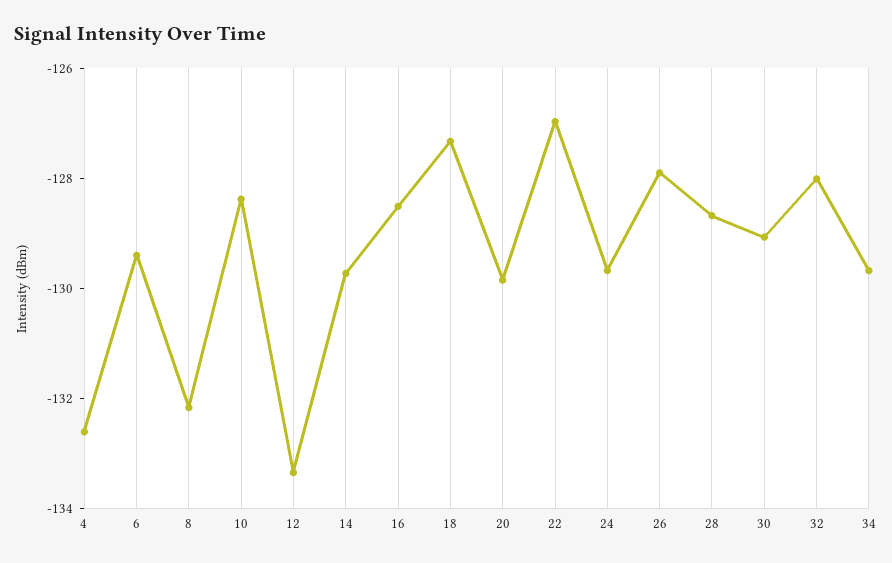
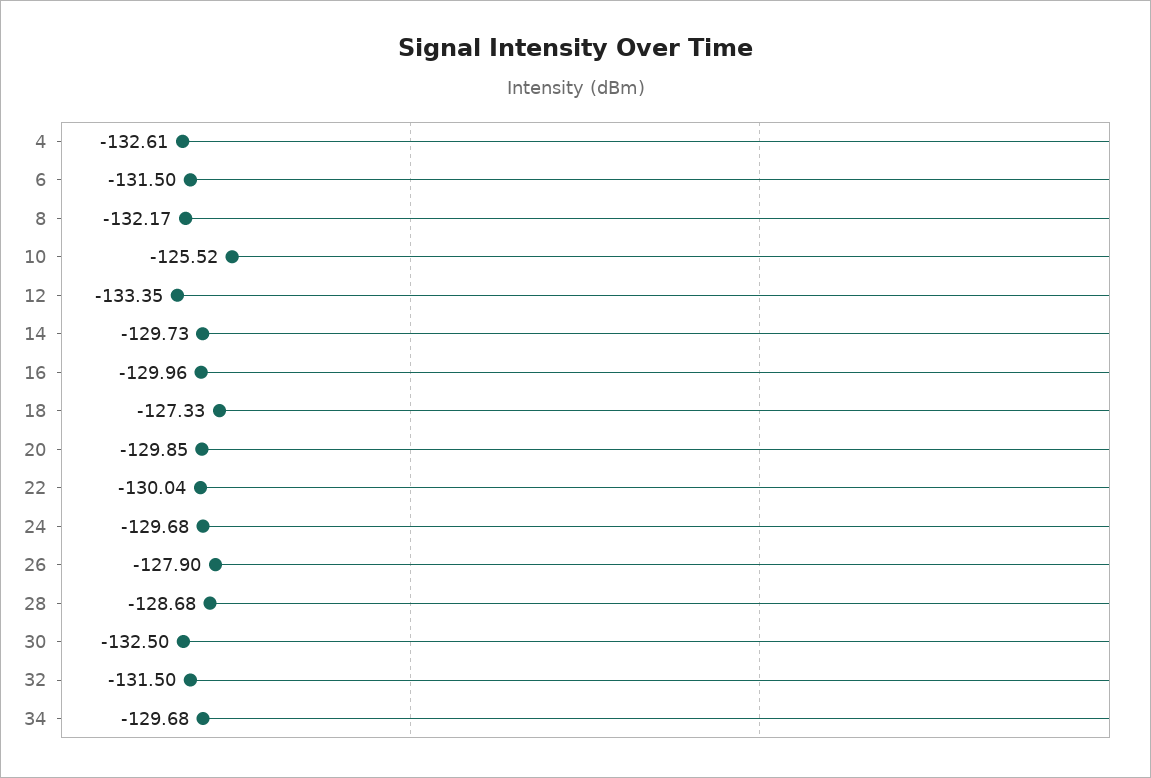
6: -129.5 -> -131.5
10: -128.5 -> -125.52
16: -128.5 -> -129.96
22: -127 -> -130.04
30: -129 -> -132.5
32: -128 -> -131.5

